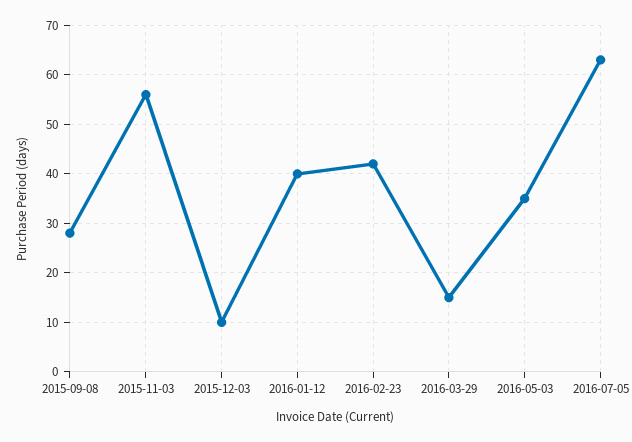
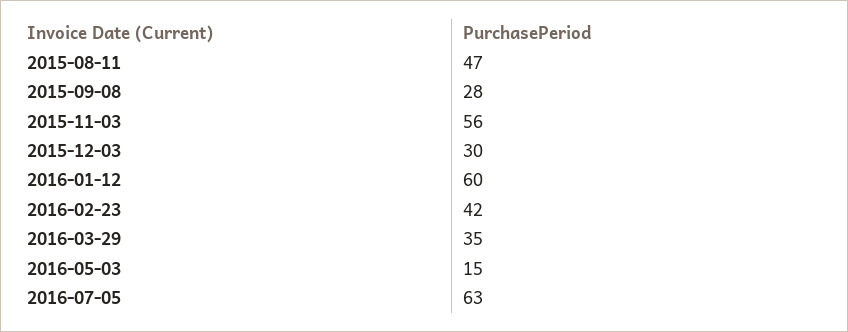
2015-12-03: 10 -> 30
2016-01-12: 40 -> 60
2016-03-29: 15 -> 35
2016-05-03: 35 -> 15
2015-08-11: none -> 47

